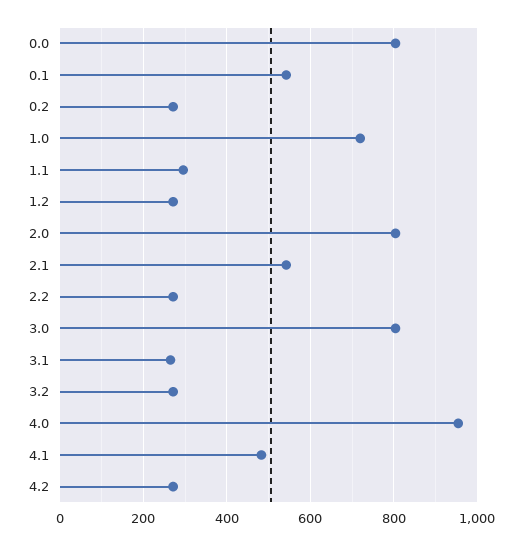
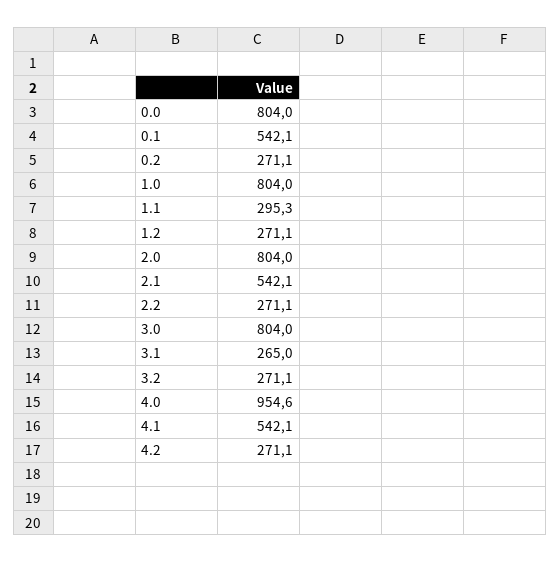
1.0: 720 -> 804
4.1: 480 -> 542.1

